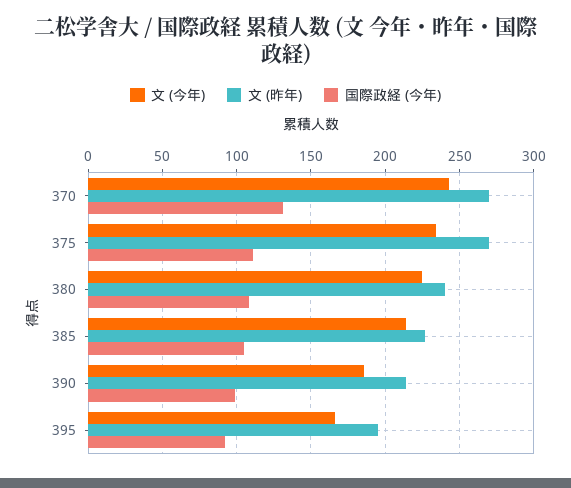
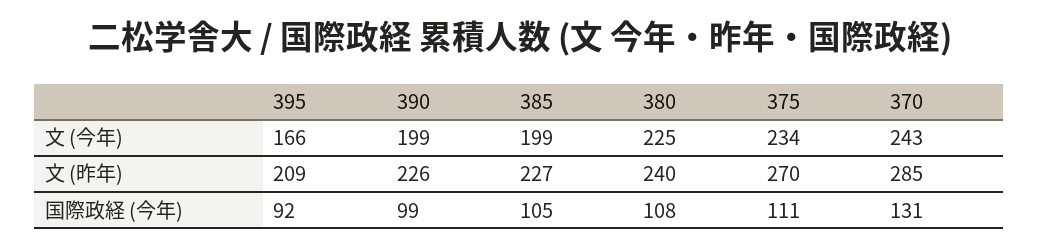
文 (昨年), 370: 270 -> 285
文 (今年), 385: 215 -> 199
文 (今年), 390: 185 -> 199
文 (昨年), 390: 215 -> 226
文 (昨年), 395: 195 -> 209

